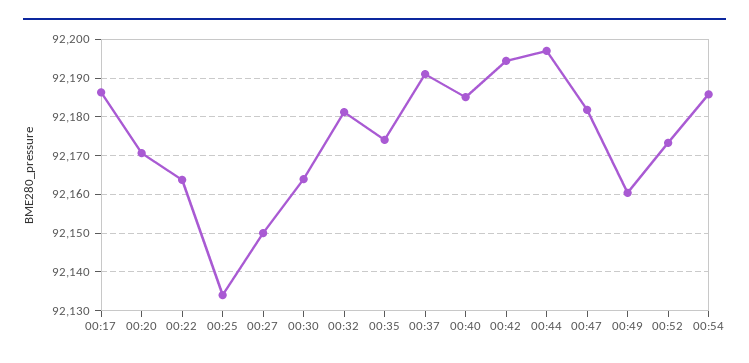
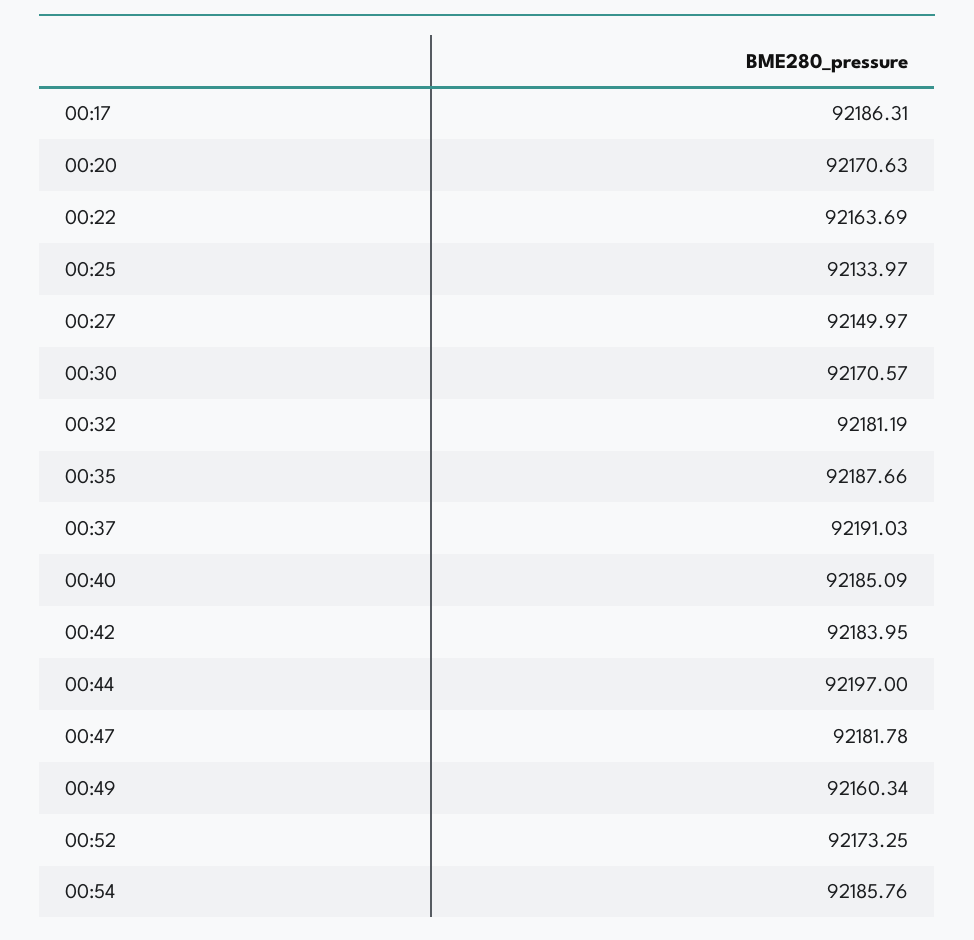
00:30: 92164 -> 92170.57
00:35: 92174 -> 92187.66
00:42: 92194 -> 92183.95

